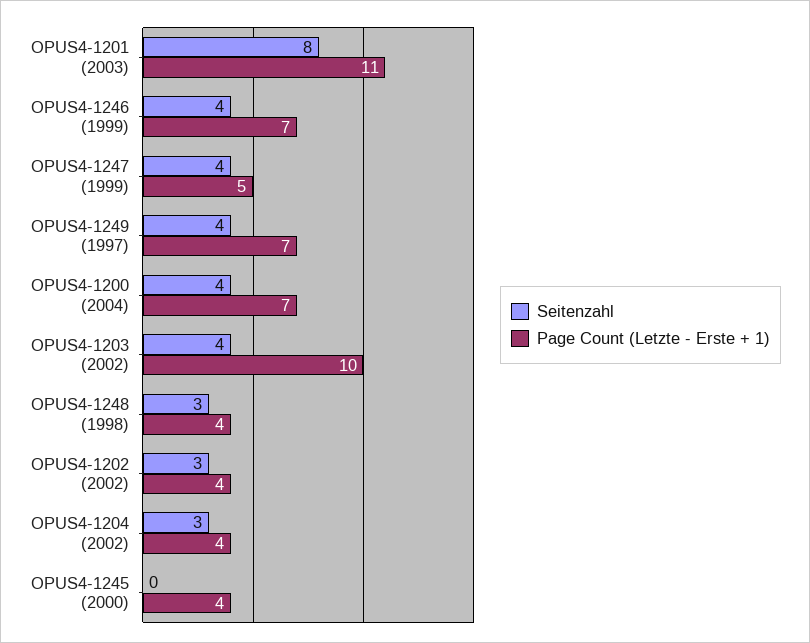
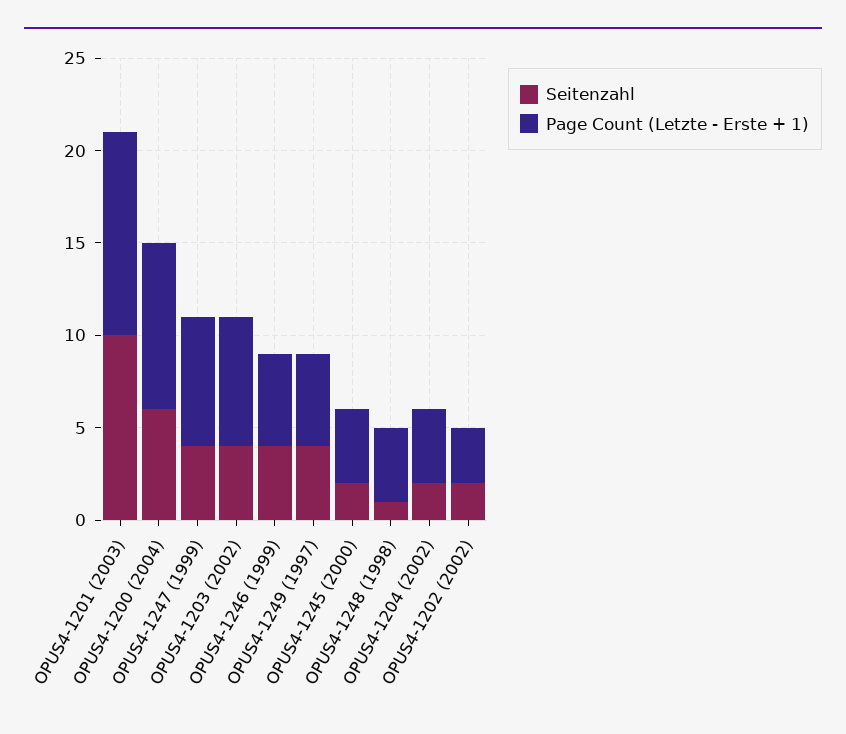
Seitenzahl, OPUS4-1201 (2003): 8 -> 10
Page Count (Letzte - Erste + 1), OPUS4-1246 (1999): 7 -> 5
Page Count (Letzte - Erste + 1), OPUS4-1247 (1999): 5 -> 7
Page Count (Letzte - Erste + 1), OPUS4-1249 (1997): 7 -> 5
Seitenzahl, OPUS4-1200 (2004): 4 -> 6
Page Count (Letzte - Erste + 1), OPUS4-1200 (2004): 7 -> 9
Page Count (Letzte - Erste + 1), OPUS4-1203 (2002): 10 -> 7
Seitenzahl, OPUS4-1248 (1998): 3 -> 1
Seitenzahl, OPUS4-1202 (2002): 3 -> 2
Page Count (Letzte - Erste + 1), OPUS4-1202 (2002): 4 -> 3
Seitenzahl, OPUS4-1204 (2002): 3 -> 2
Seitenzahl, OPUS4-1245 (2000): 0 -> 2

